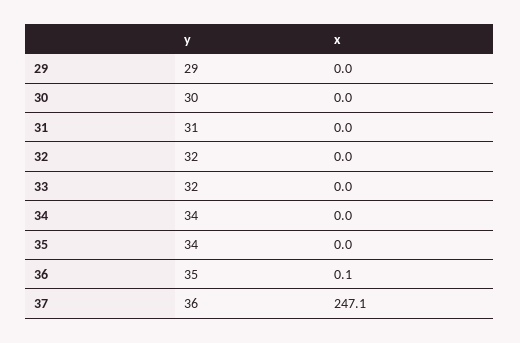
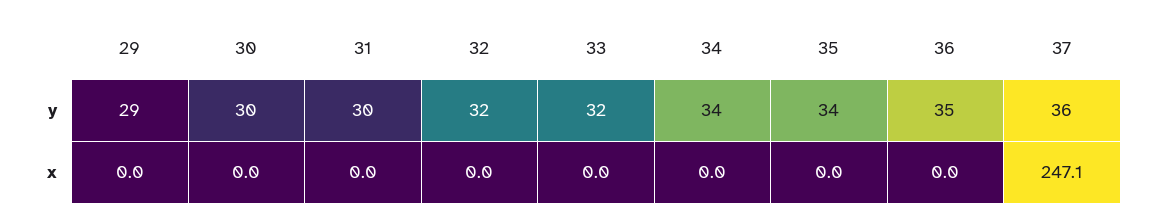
y, 31: 31 -> 30
x, 36: 0.1 -> 0

